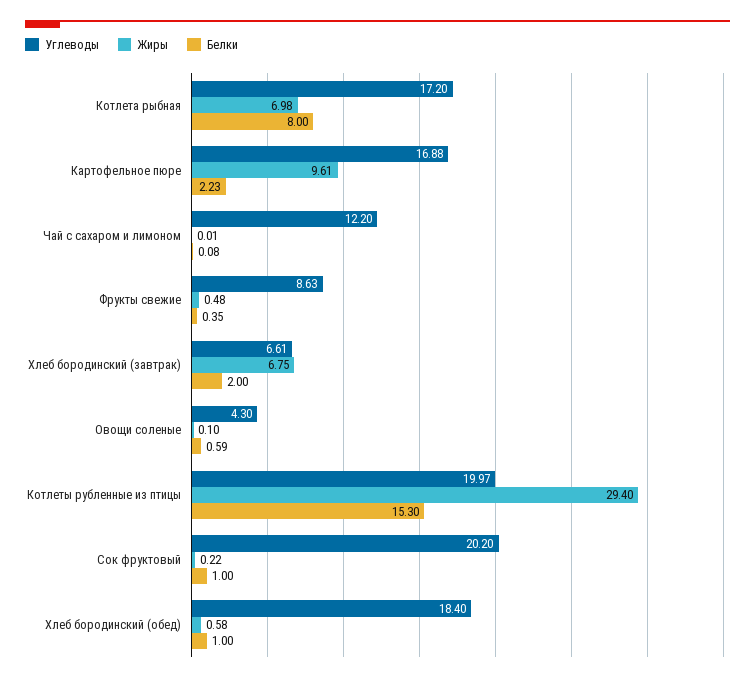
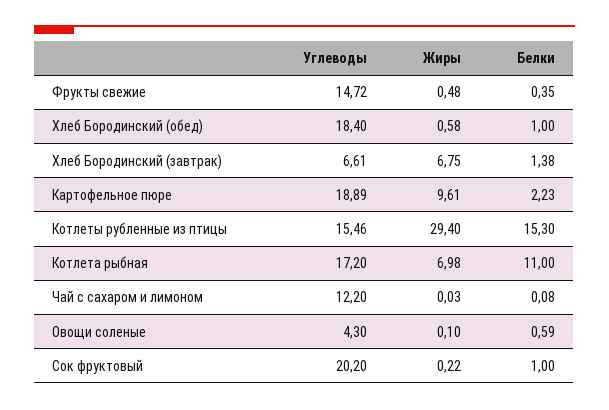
Белки, Котлета рыбная: 8 -> 11
Углеводы, Картофельное пюре: 16.88 -> 18.89
Жиры, Чай с сахаром и лимоном: 0.01 -> 0.03
Углеводы, Фрукты свежие: 8.63 -> 14.72
Белки, Хлеб бородинский (завтрак): 2 -> 1.38
Углеводы, Котлеты рубленные из птицы: 19.97 -> 15.46

